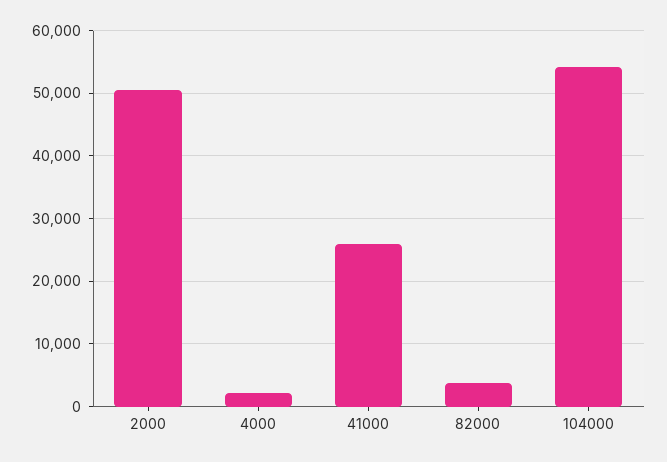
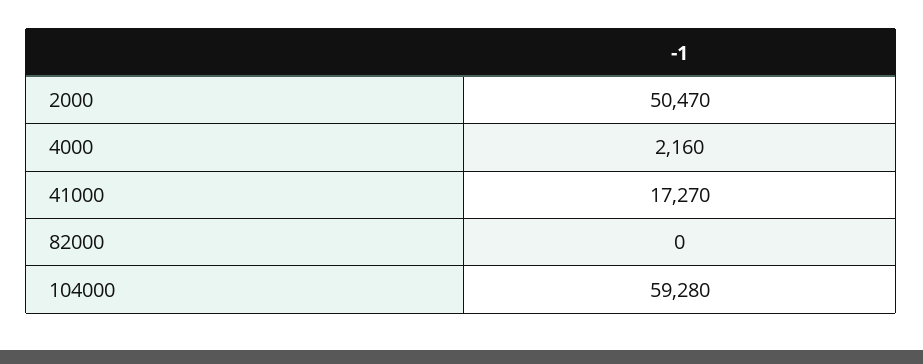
41000: 26000 -> 17270
82000: 4000 -> 0
104000: 54000 -> 59280

